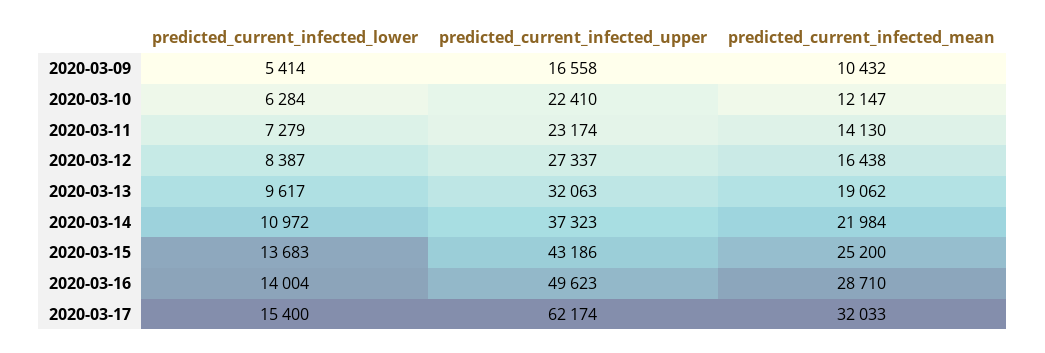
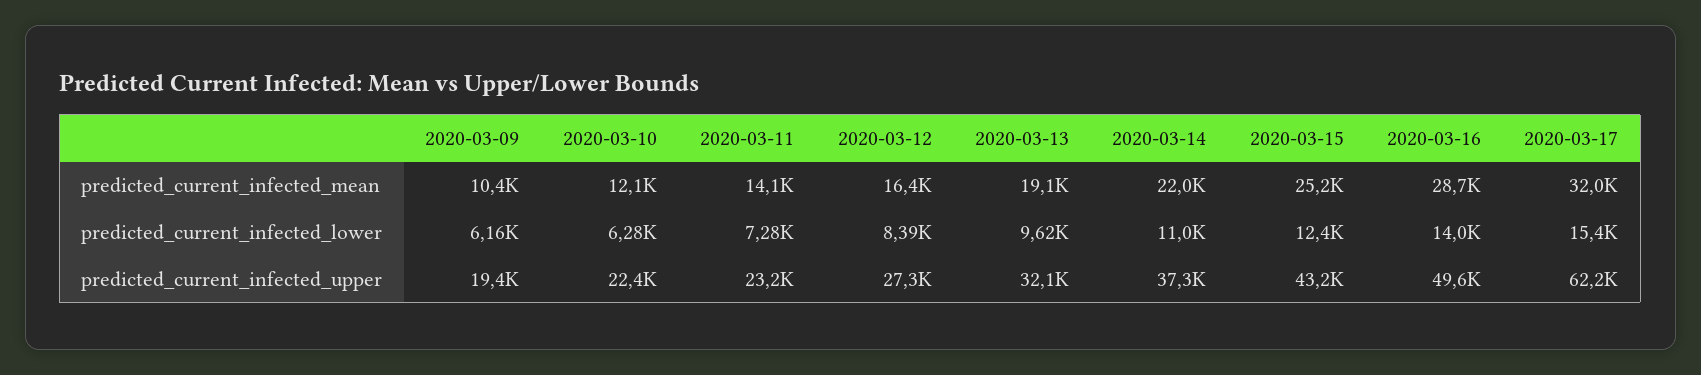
predicted_current_infected_lower, 2020-03-09: 5414 -> 6160
predicted_current_infected_upper, 2020-03-09: 16558 -> 19400
predicted_current_infected_lower, 2020-03-15: 13683 -> 12400

